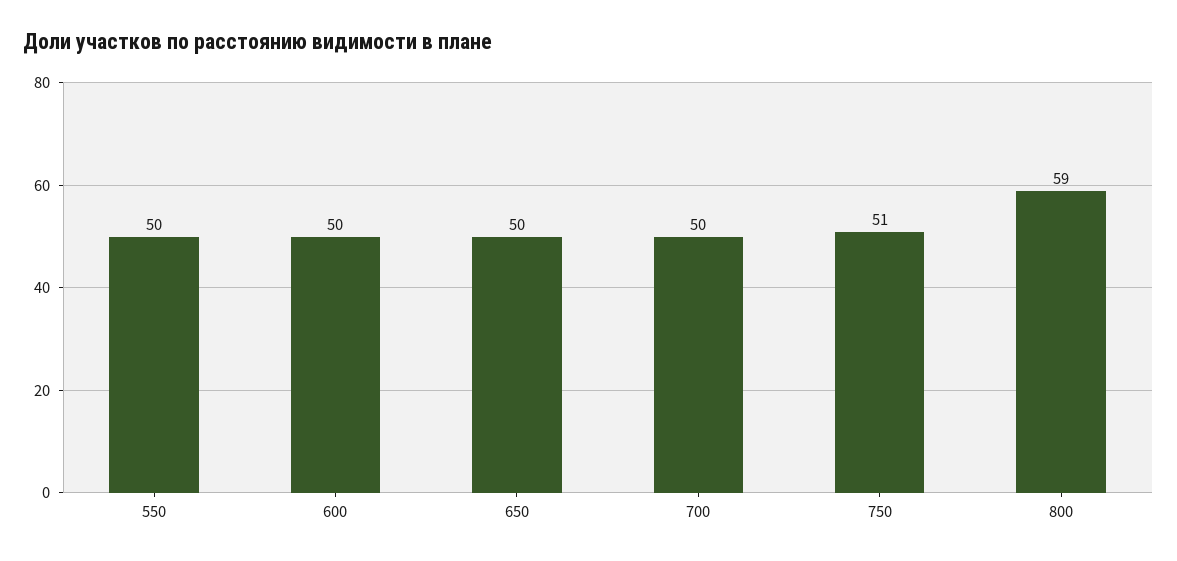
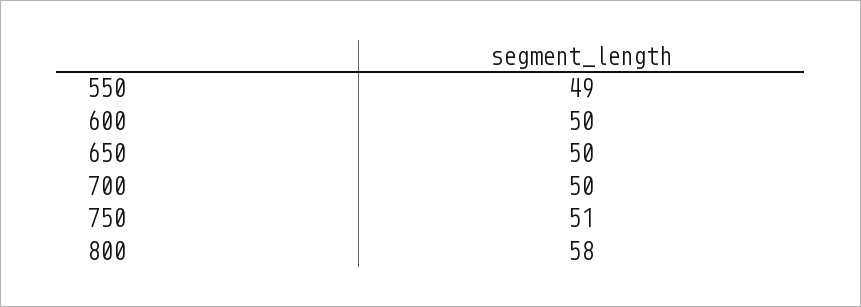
550: 50 -> 49
800: 59 -> 58

